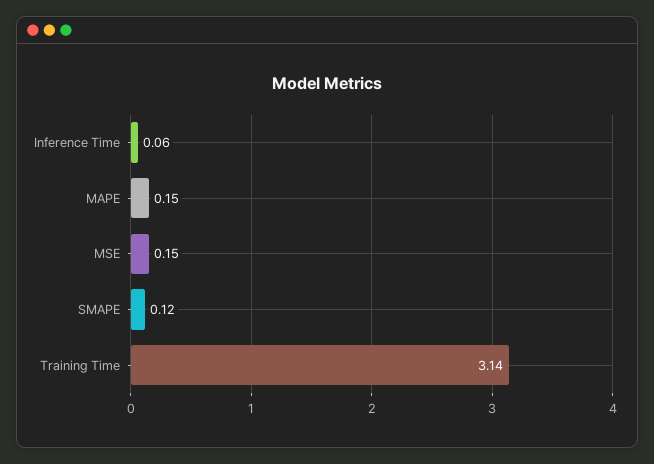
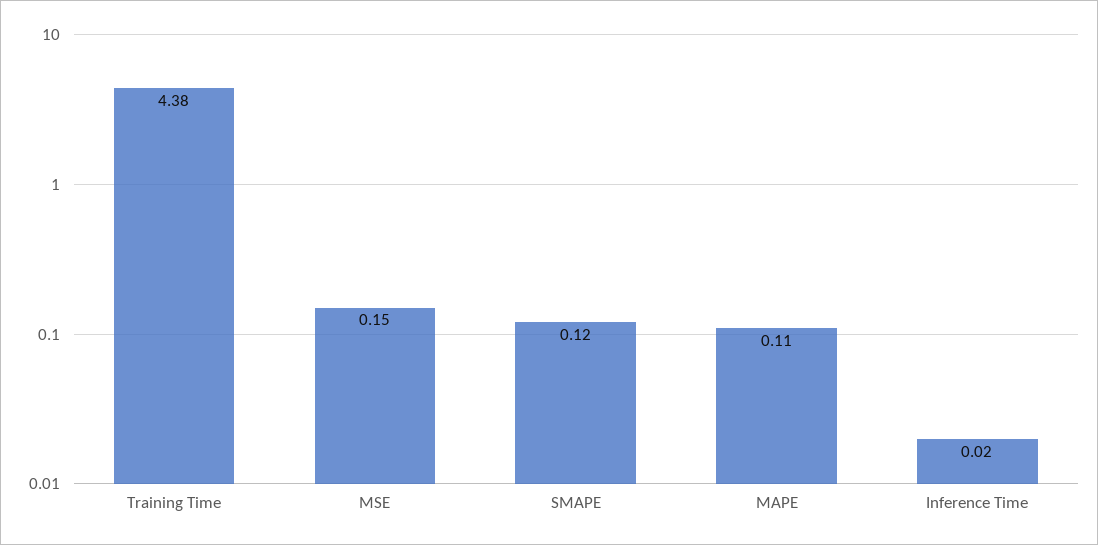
Inference Time: 0.06 -> 0.02
MAPE: 0.15 -> 0.11
Training Time: 3.14 -> 4.38

